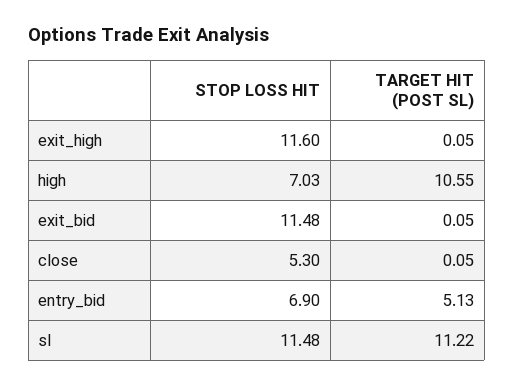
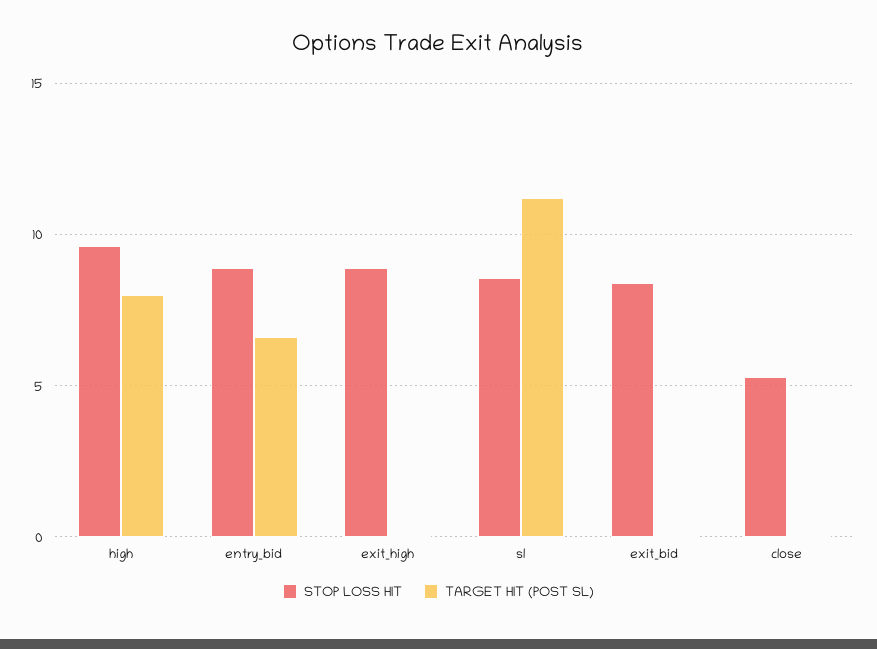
STOP LOSS HIT, exit_high: 11.6 -> 9
STOP LOSS HIT, high: 7.03 -> 9.5
TARGET HIT (POST SL), high: 10.55 -> 8
STOP LOSS HIT, exit_bid: 11.48 -> 8.5
STOP LOSS HIT, entry_bid: 6.9 -> 9
TARGET HIT (POST SL), entry_bid: 5.13 -> 6.5
STOP LOSS HIT, sl: 11.48 -> 8.5

